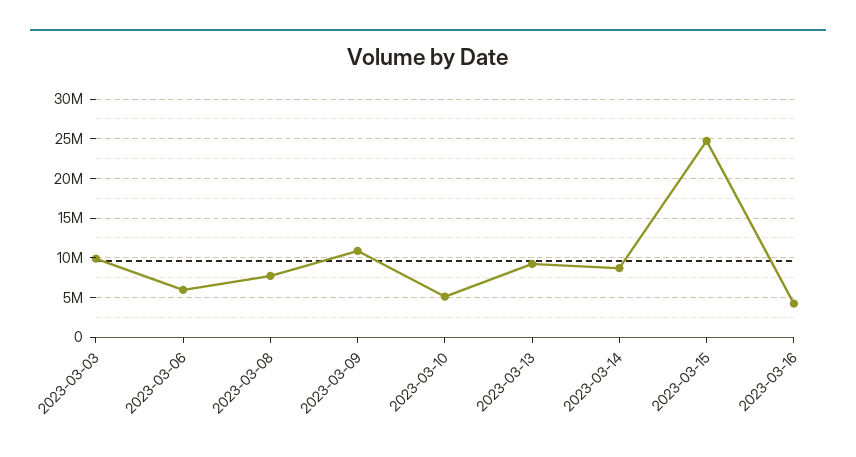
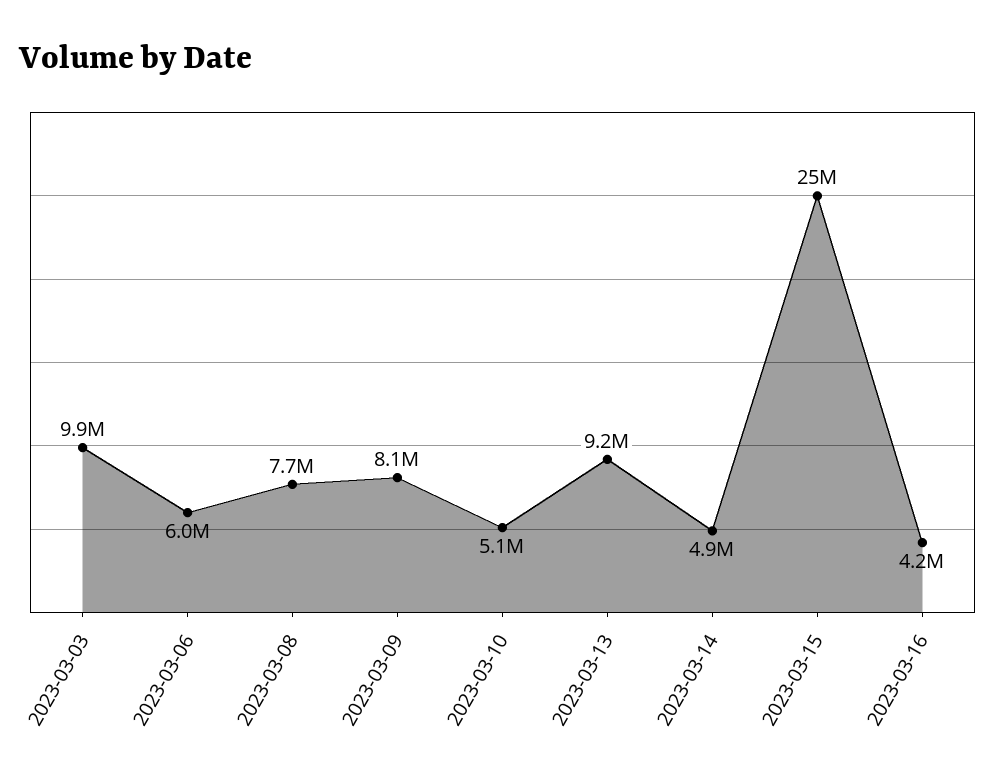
2023-03-09: 11000000 -> 8100000
2023-03-14: 9000000 -> 4900000

